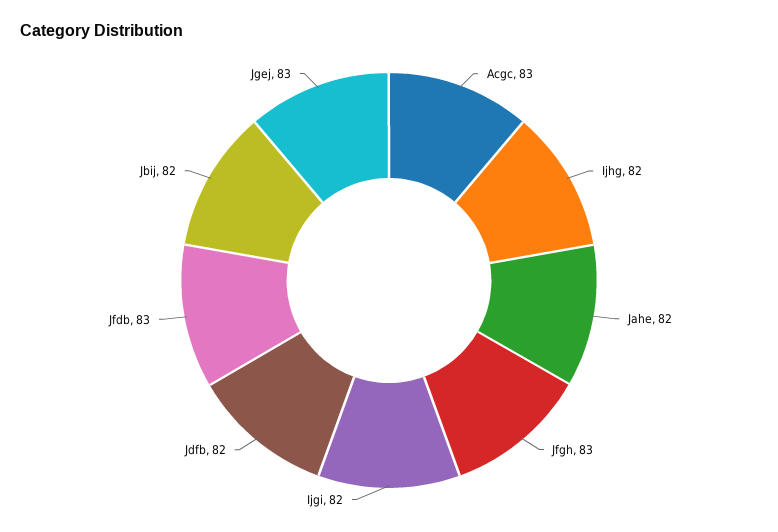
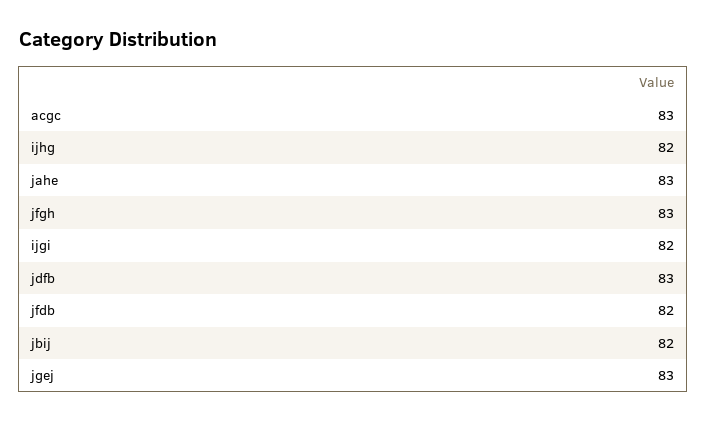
Jahe: 82 -> 83
Jdfb: 82 -> 83
Jfdb: 83 -> 82

